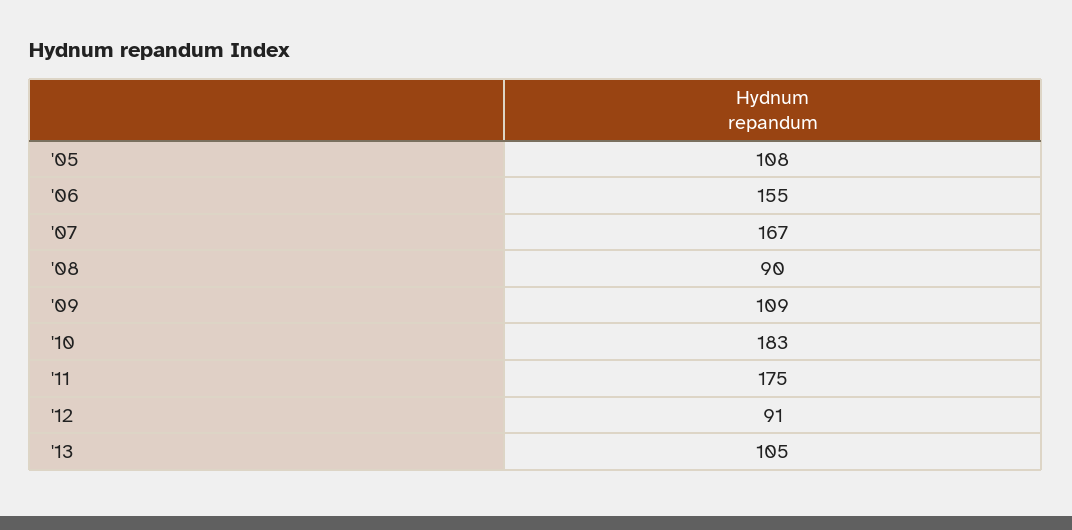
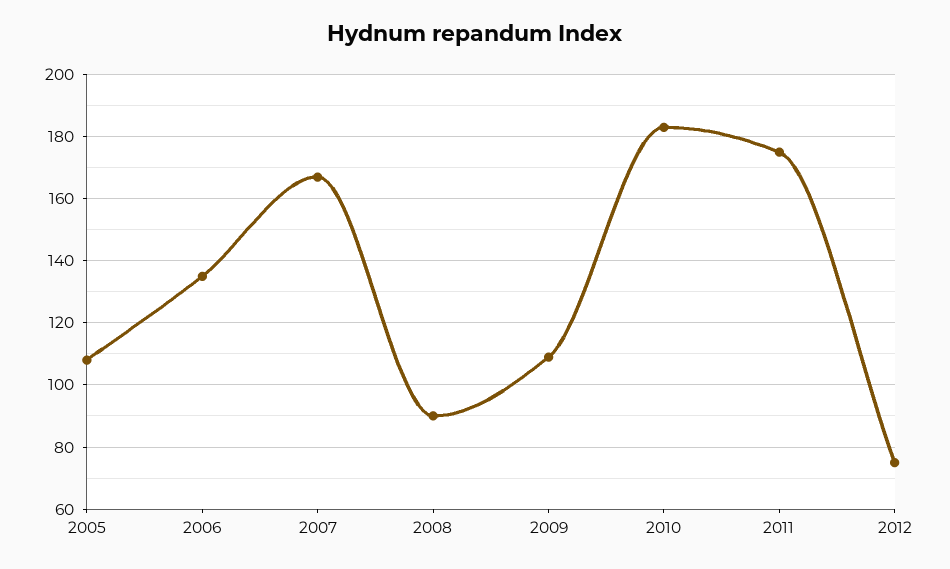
'06: 155 -> 135
'12: 91 -> 75
'13: 105 -> none

